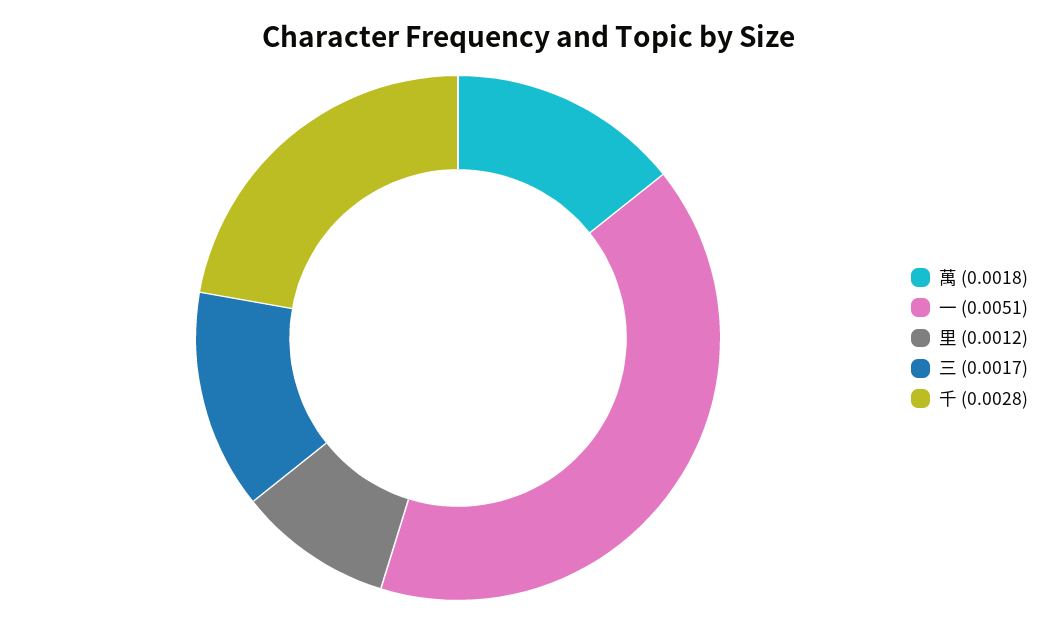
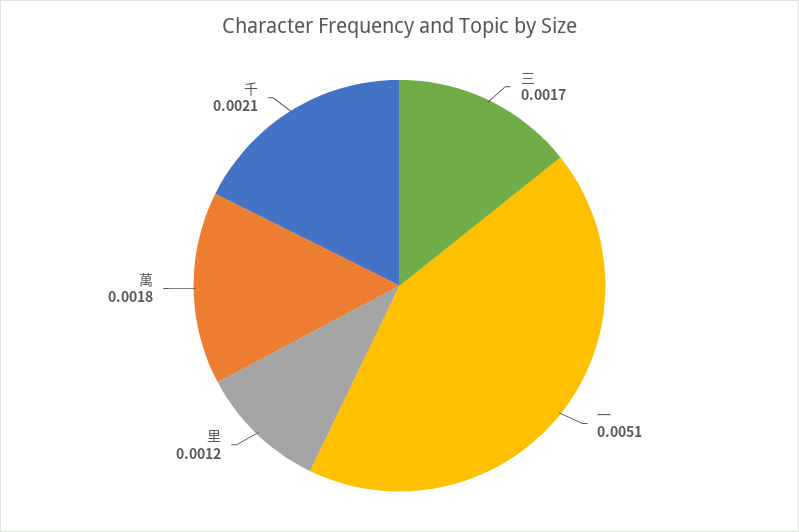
千: 0.0028 -> 0.0021

